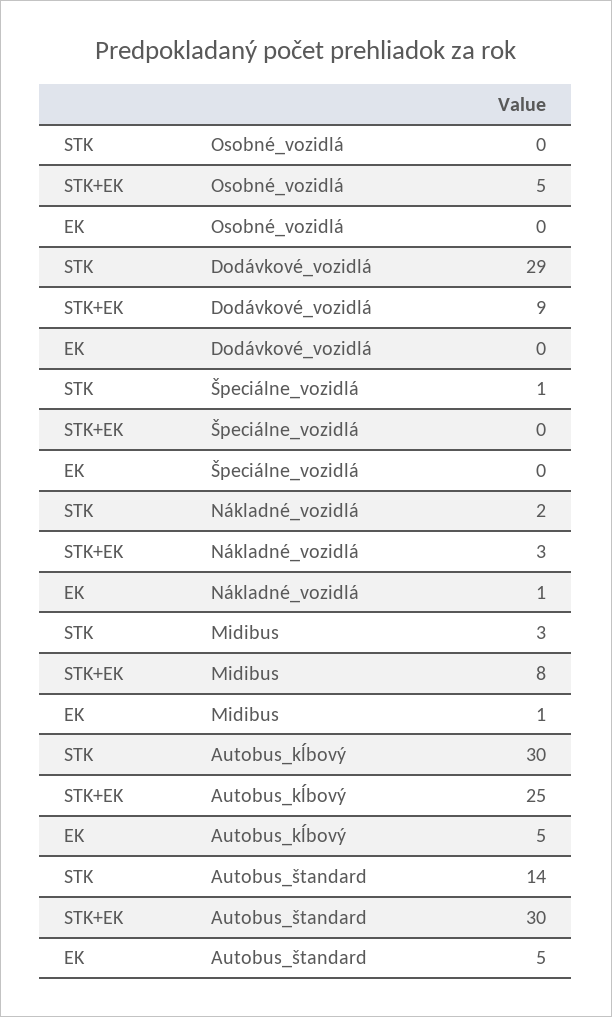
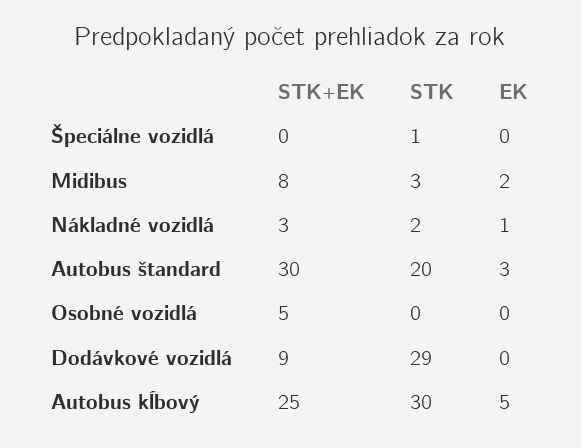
EK, Midibus: 1 -> 2
STK, Autobus_štandard: 14 -> 20
EK, Autobus_štandard: 5 -> 3

